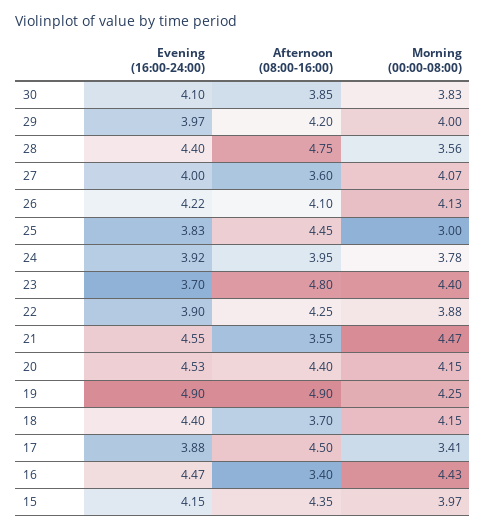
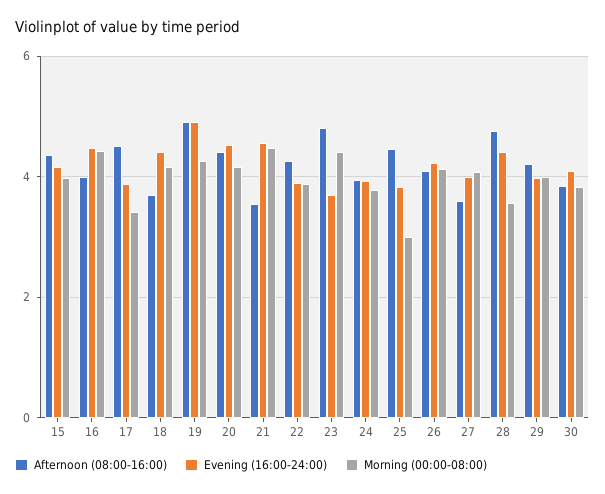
Afternoon (08:00-16:00), 16: 3.4 -> 4

